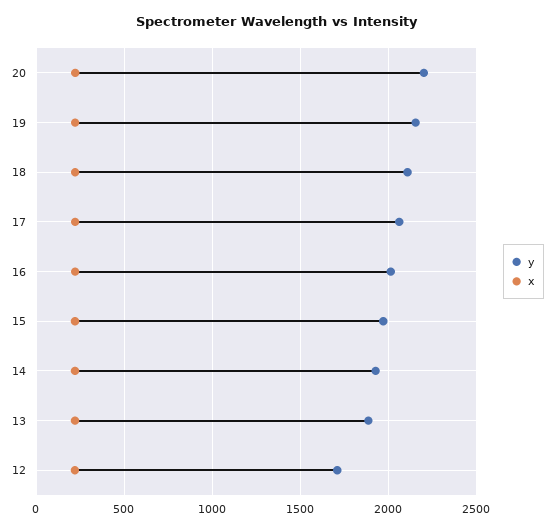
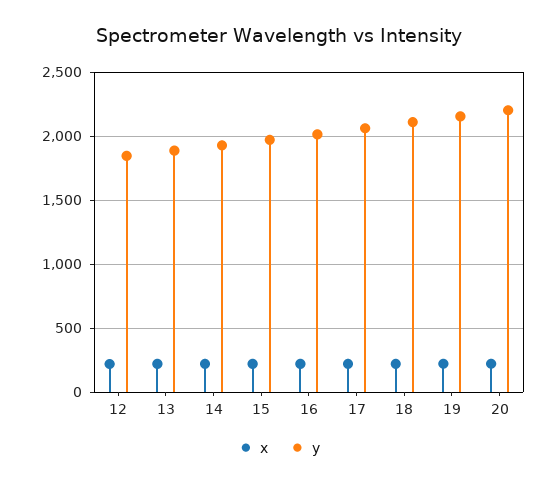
y, 12: 1700 -> 1850

